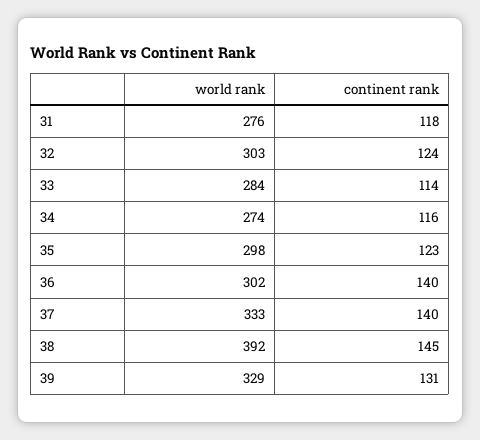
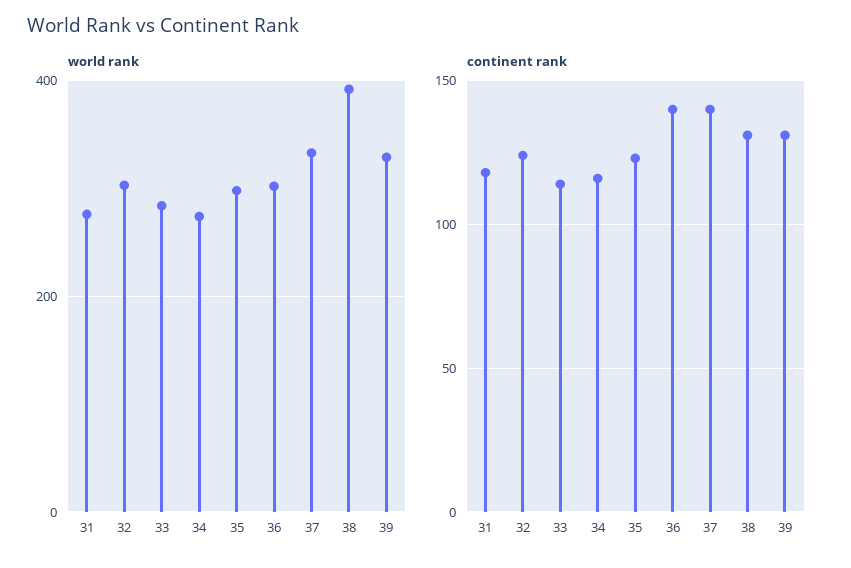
continent rank, 38: 145 -> 130

